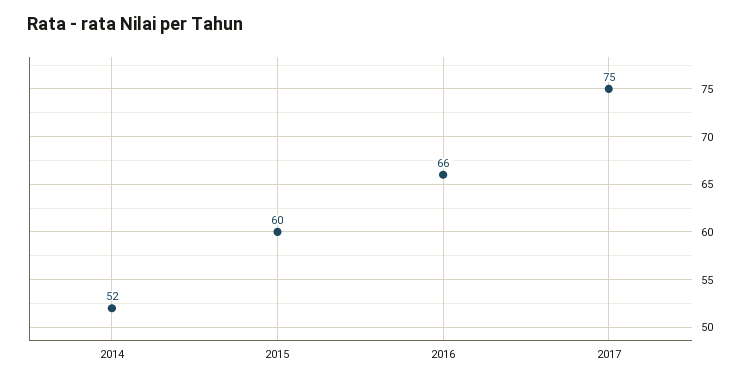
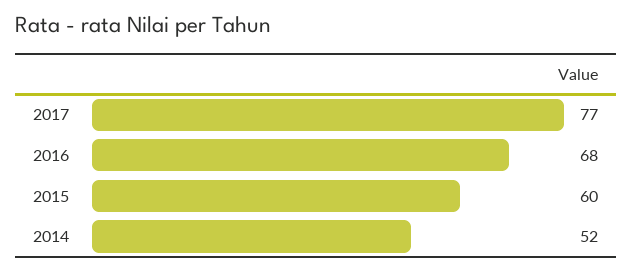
2016: 66 -> 68
2017: 75 -> 77

